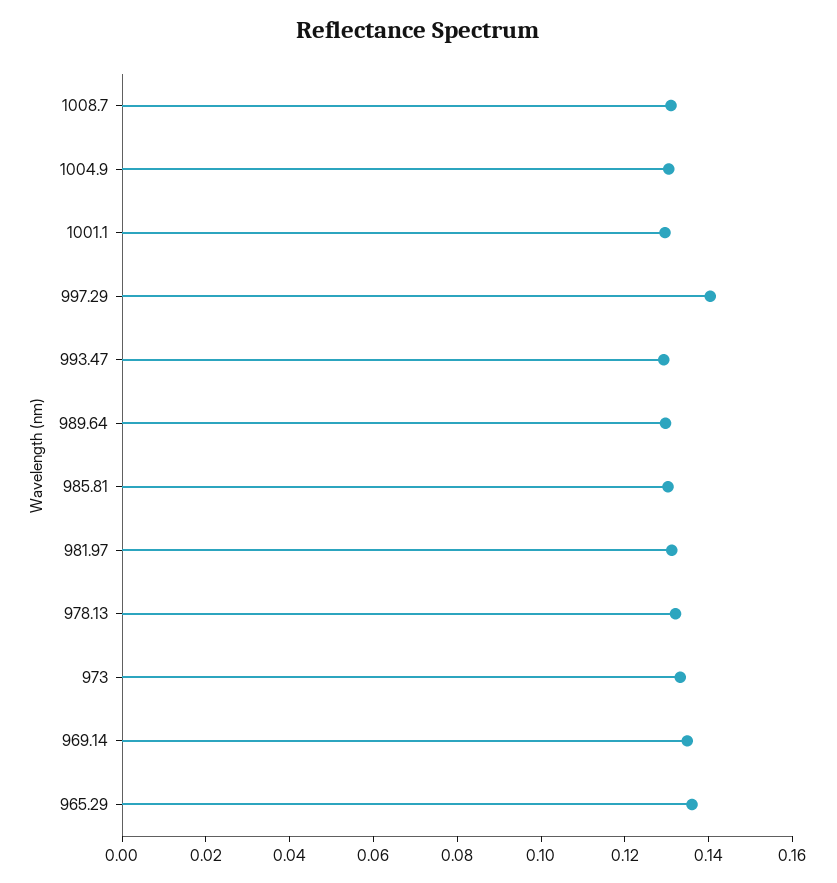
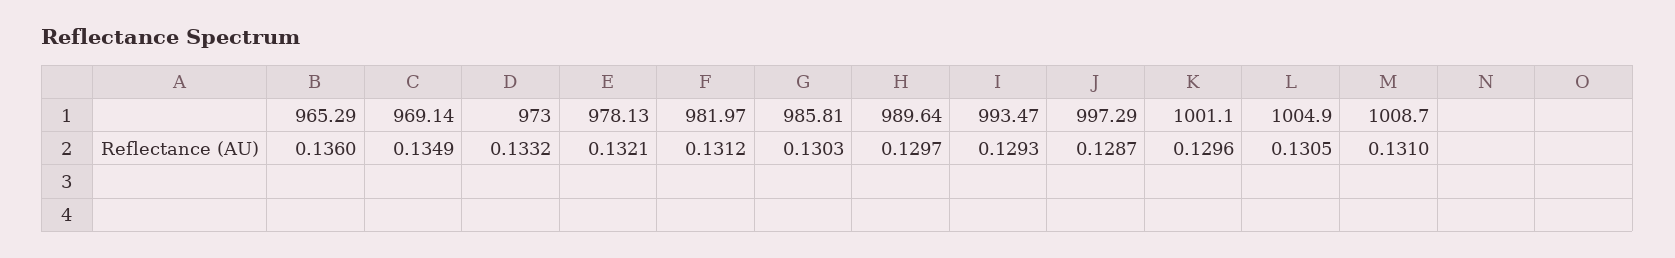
997.29: 0.14 -> 0.1287

